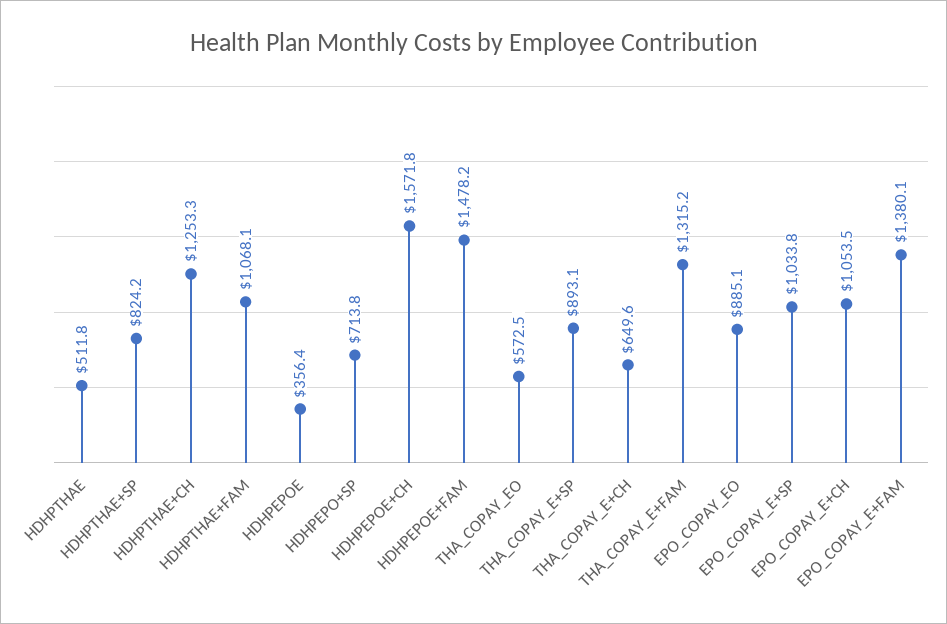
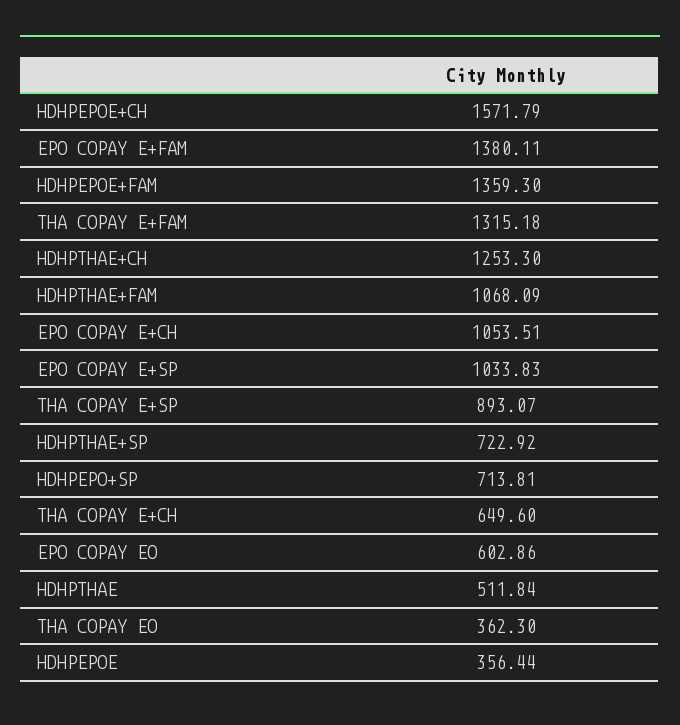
HDHPTHAE+SP: 824.2 -> 722.92
HDHPEPOE+FAM: 1478.2 -> 1359.3
THA_COPAY_EO: 572.5 -> 362.3
EPO_COPAY_EO: 885.1 -> 602.86

